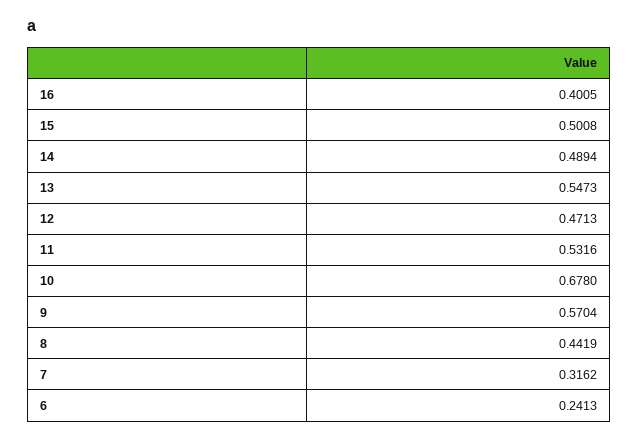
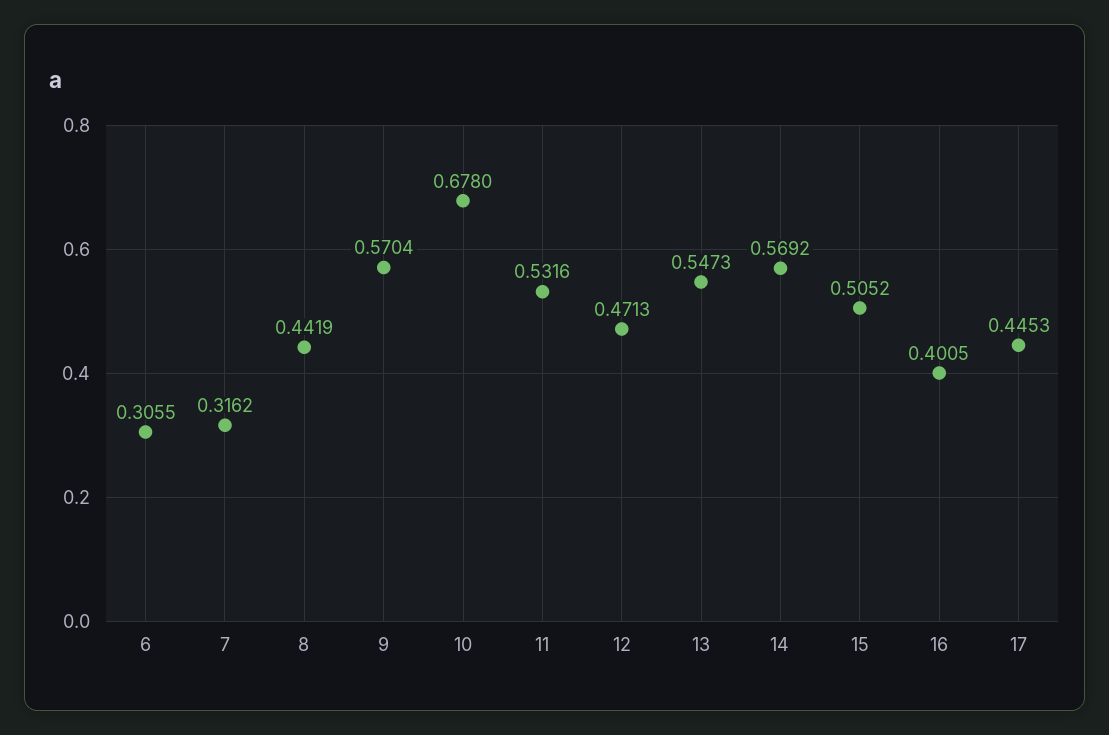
15: 0.5008 -> 0.5052
14: 0.4894 -> 0.5692
6: 0.2413 -> 0.3055
17: none -> 0.4453

